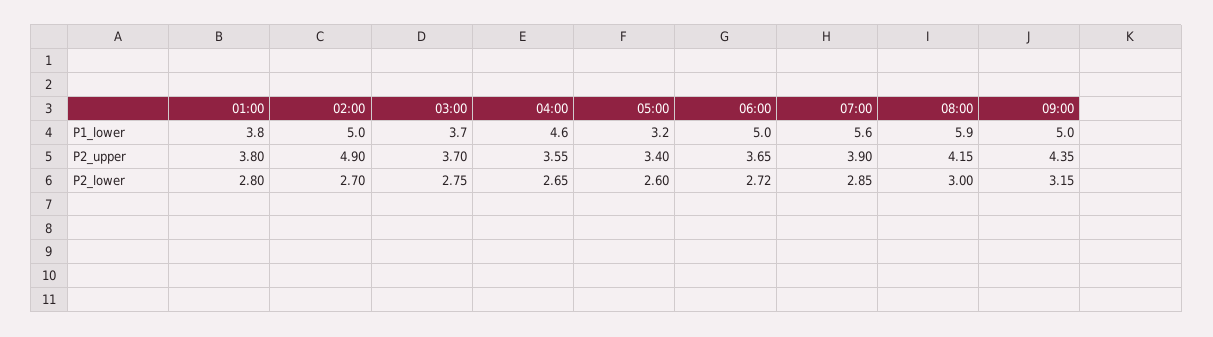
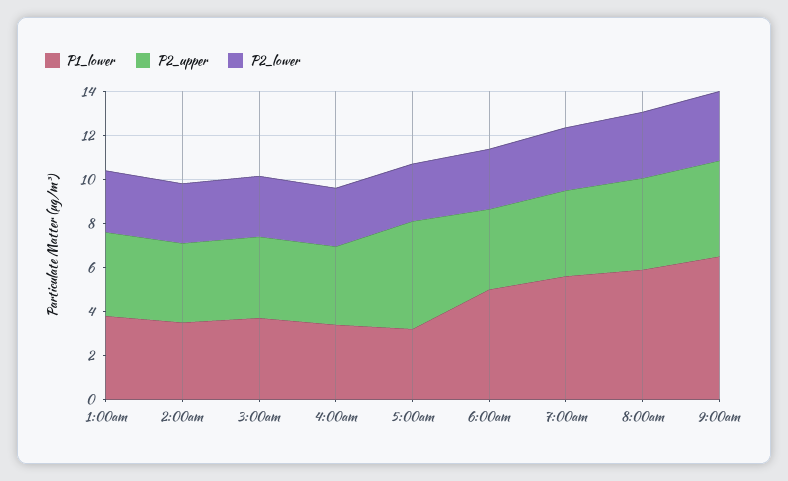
P1_lower, 02:00: 5 -> 3.5
P1_lower, 04:00: 4.6 -> 3.5
P1_lower, 09:00: 5 -> 6.5
P2_upper, 02:00: 4.9 -> 3.5
P2_upper, 05:00: 3.4 -> 5

